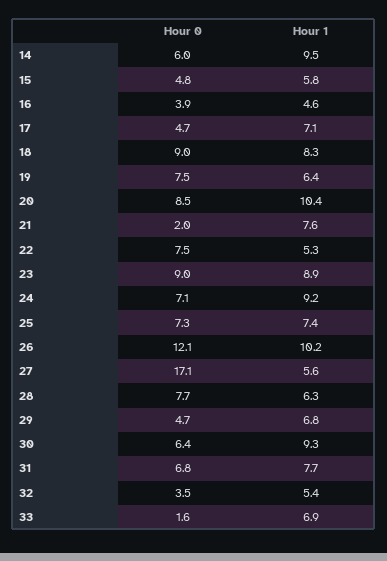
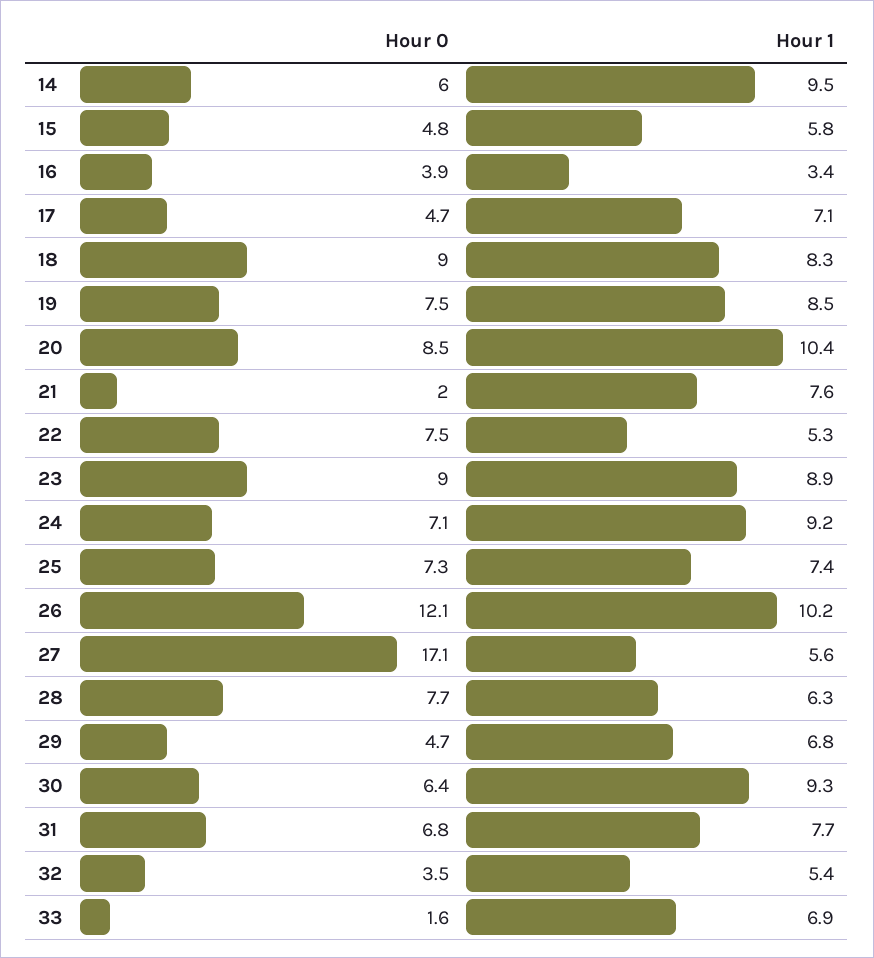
Hour 1, 16: 4.6 -> 3.4
Hour 1, 19: 6.4 -> 8.5

